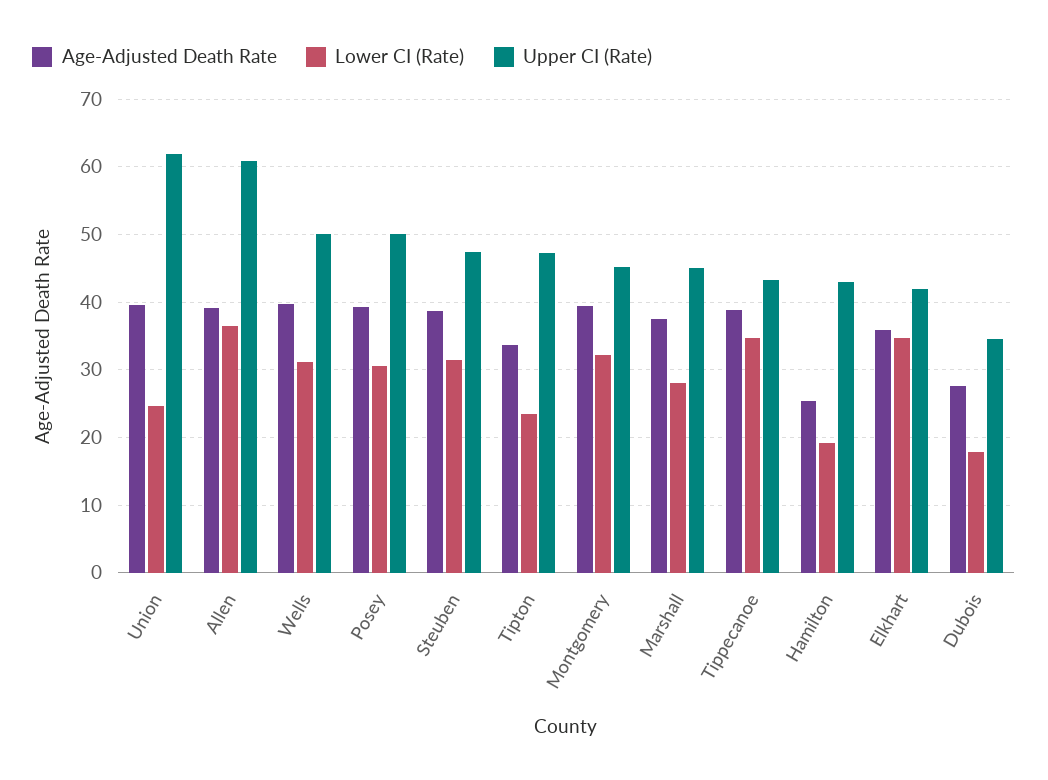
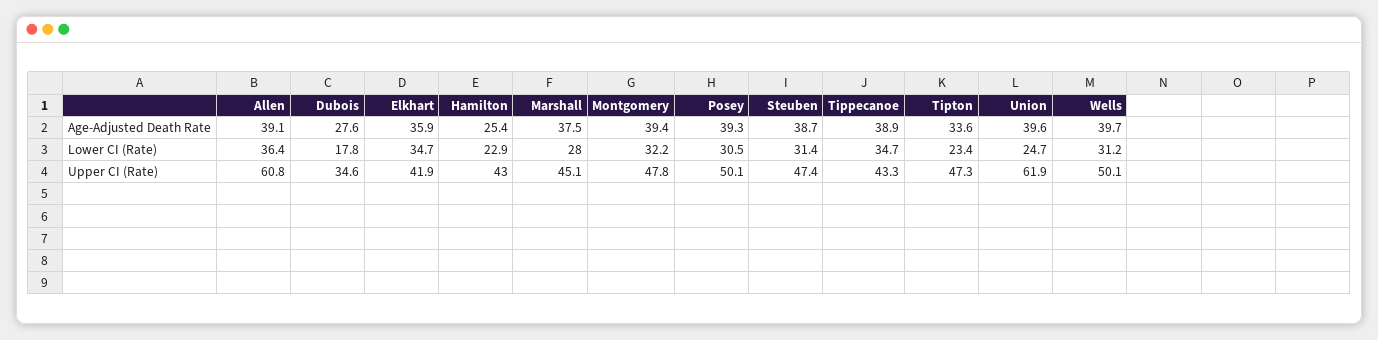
Upper CI (Rate), Montgomery: 45 -> 47.8
Lower CI (Rate), Hamilton: 19 -> 22.9

